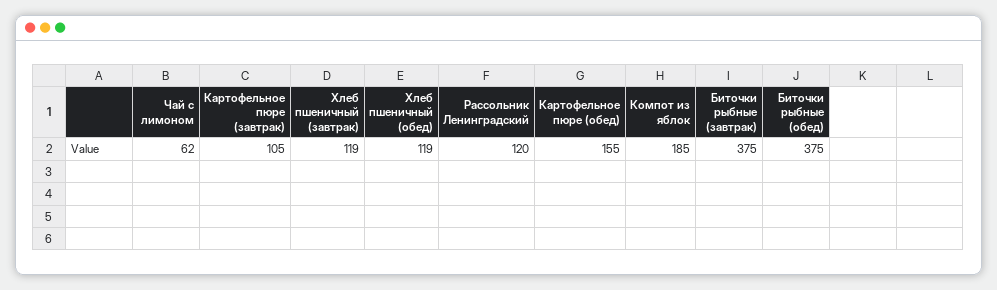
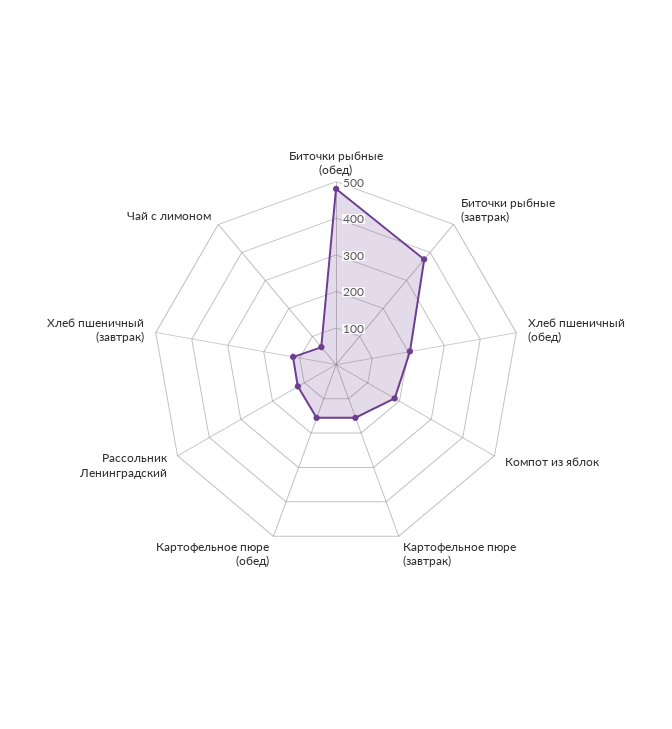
Картофельное пюре (завтрак): 105 -> 150
Хлеб пшеничный (обед): 119 -> 200
Биточки рыбные (обед): 375 -> 475

